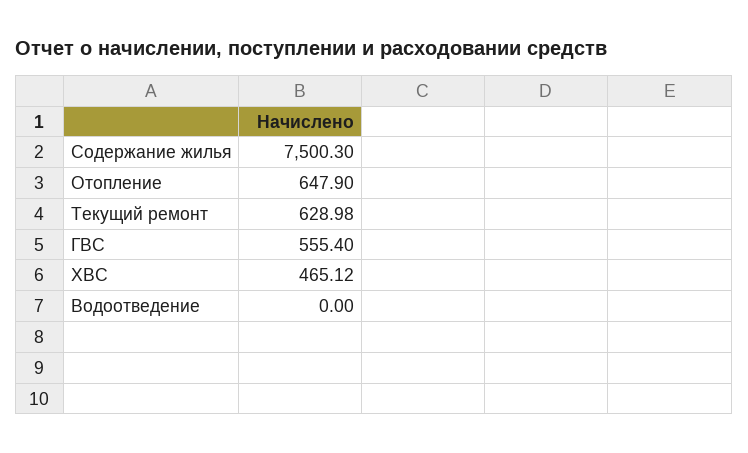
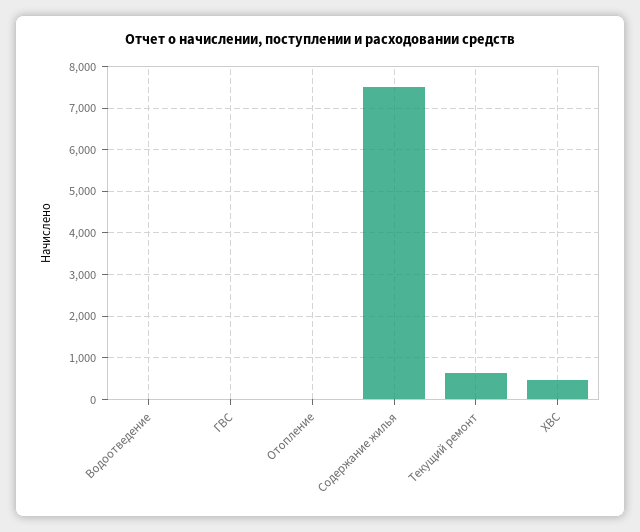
Отопление: 647.9 -> 0
ГВС: 555.4 -> 0

